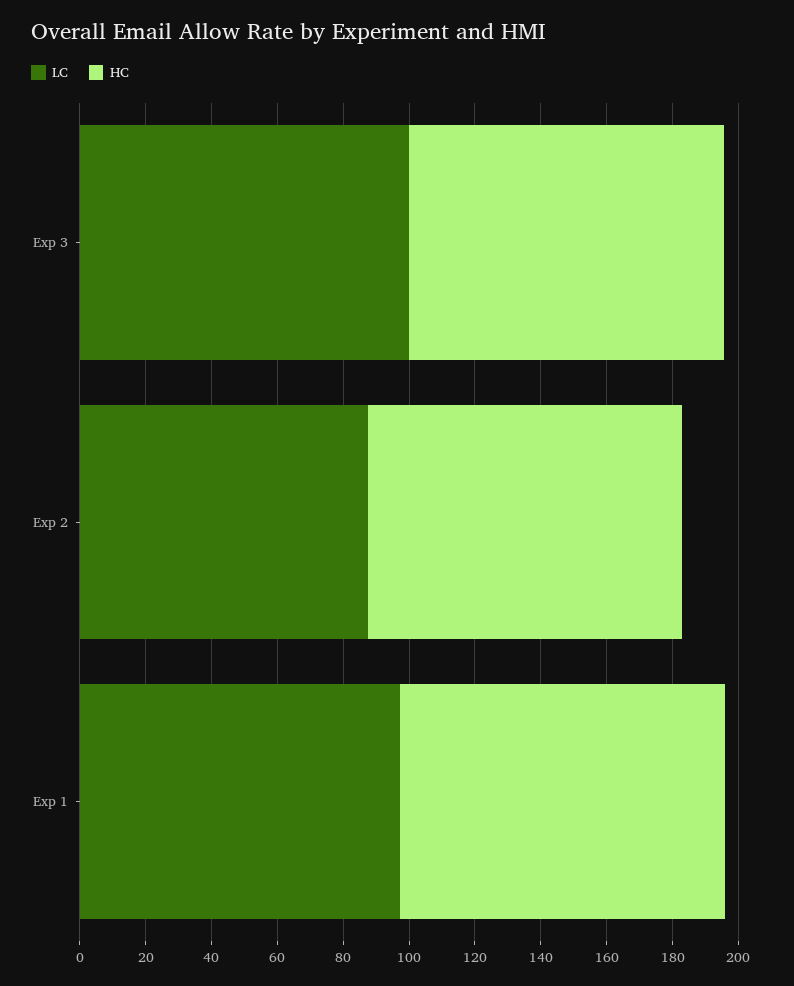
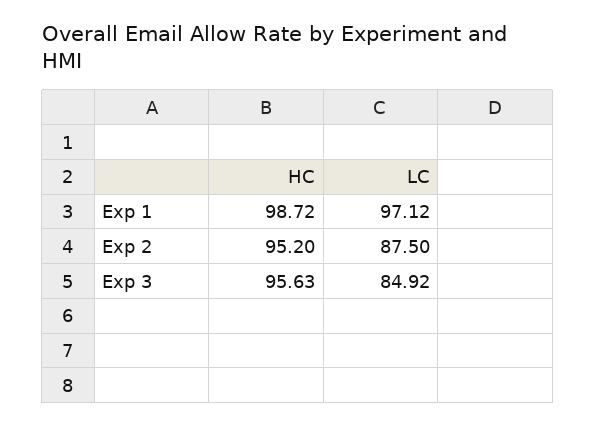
LC, Exp 3: 100 -> 84.92

